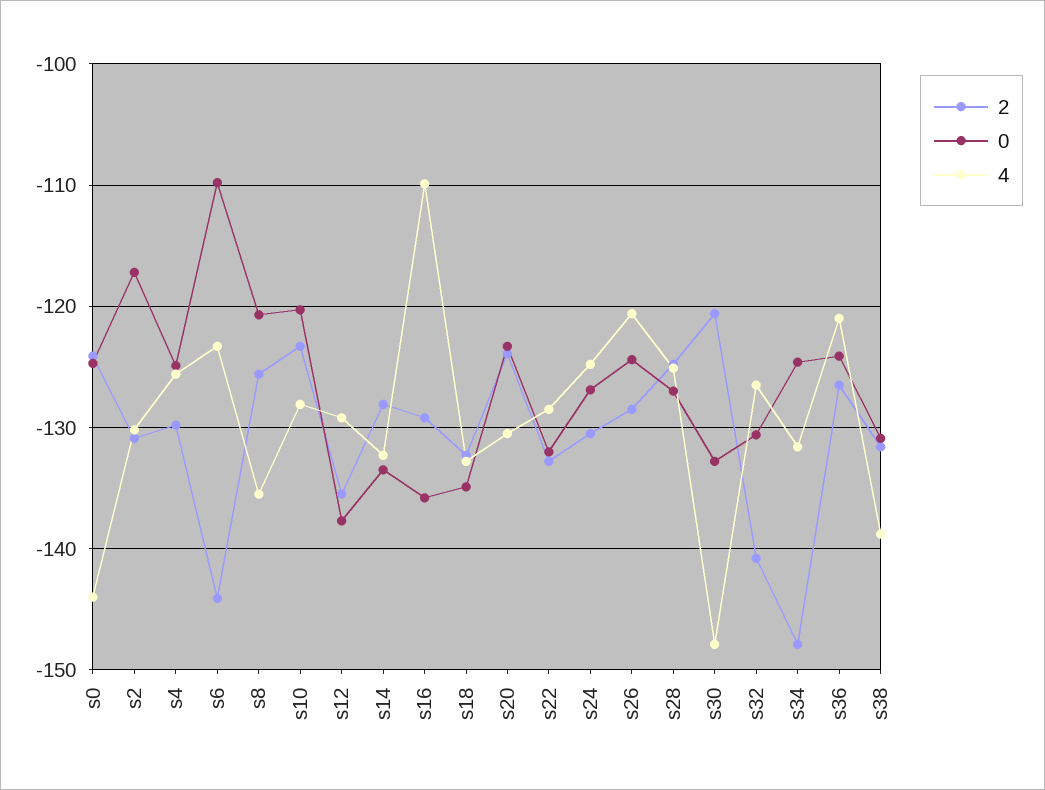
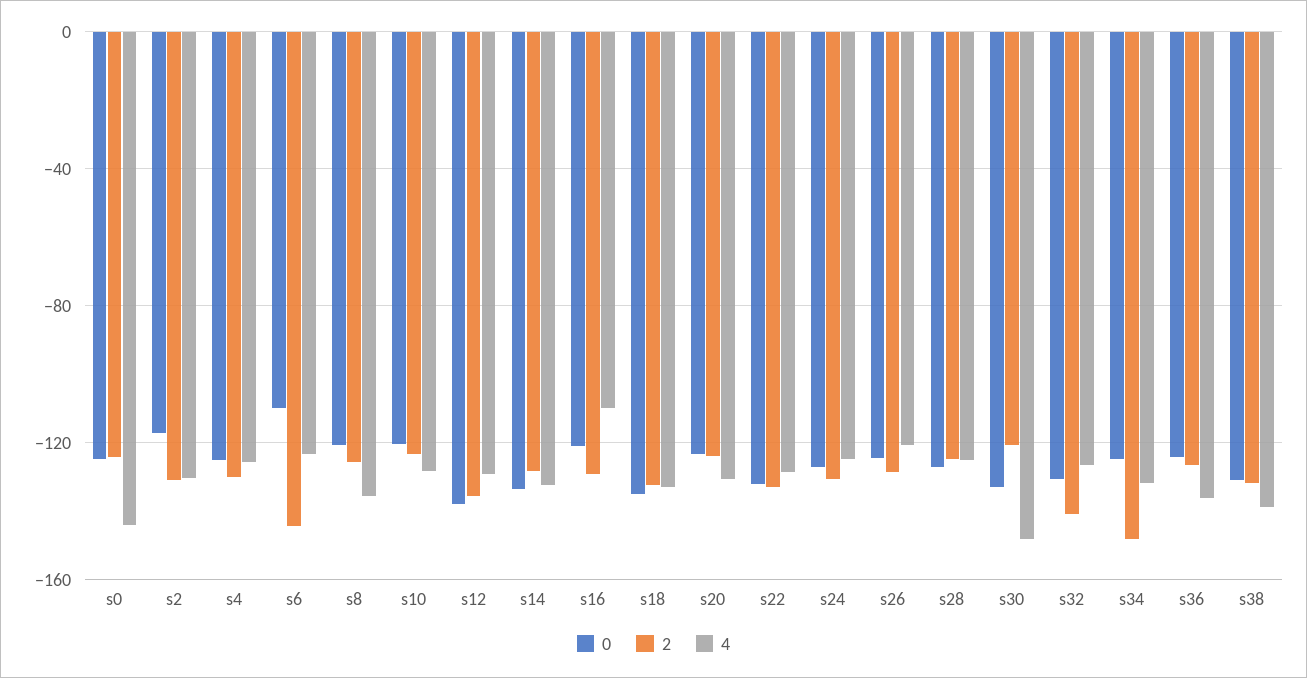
0, s16: -136 -> -120
4, s36: -121 -> -135

